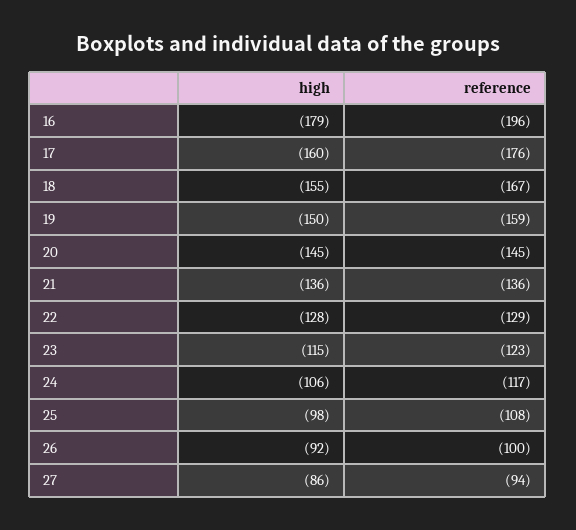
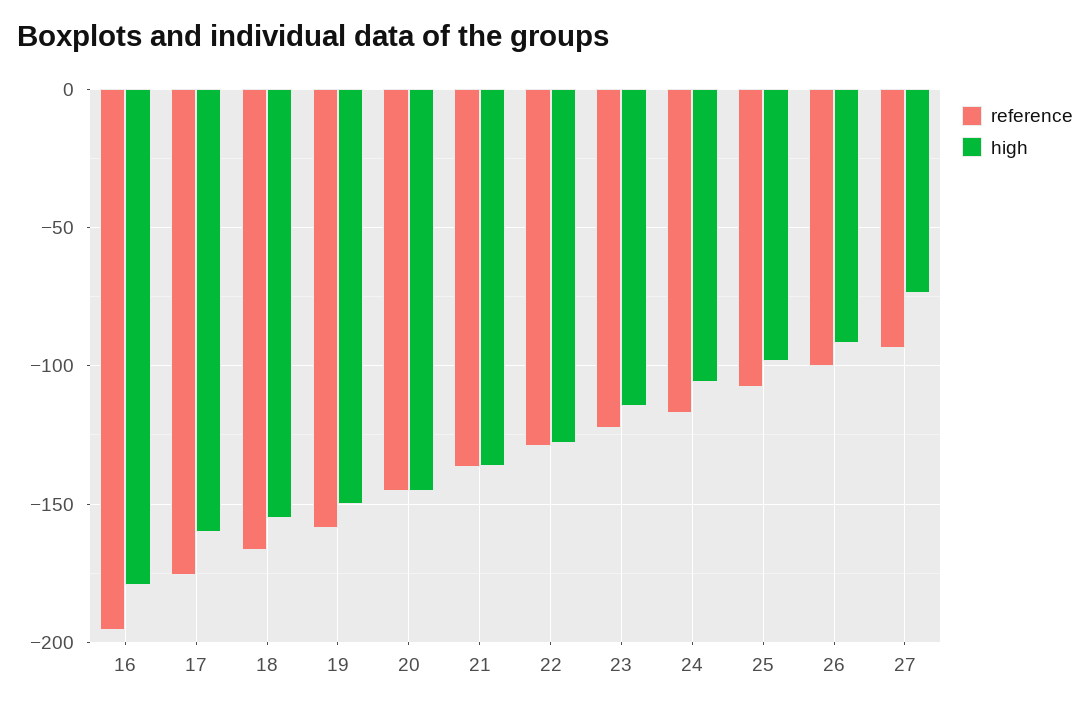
high, 27: -86 -> -75

